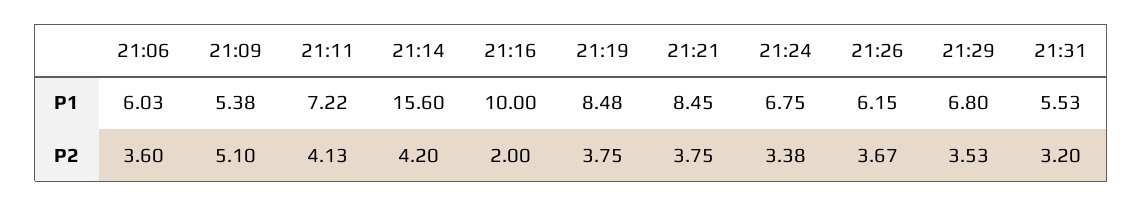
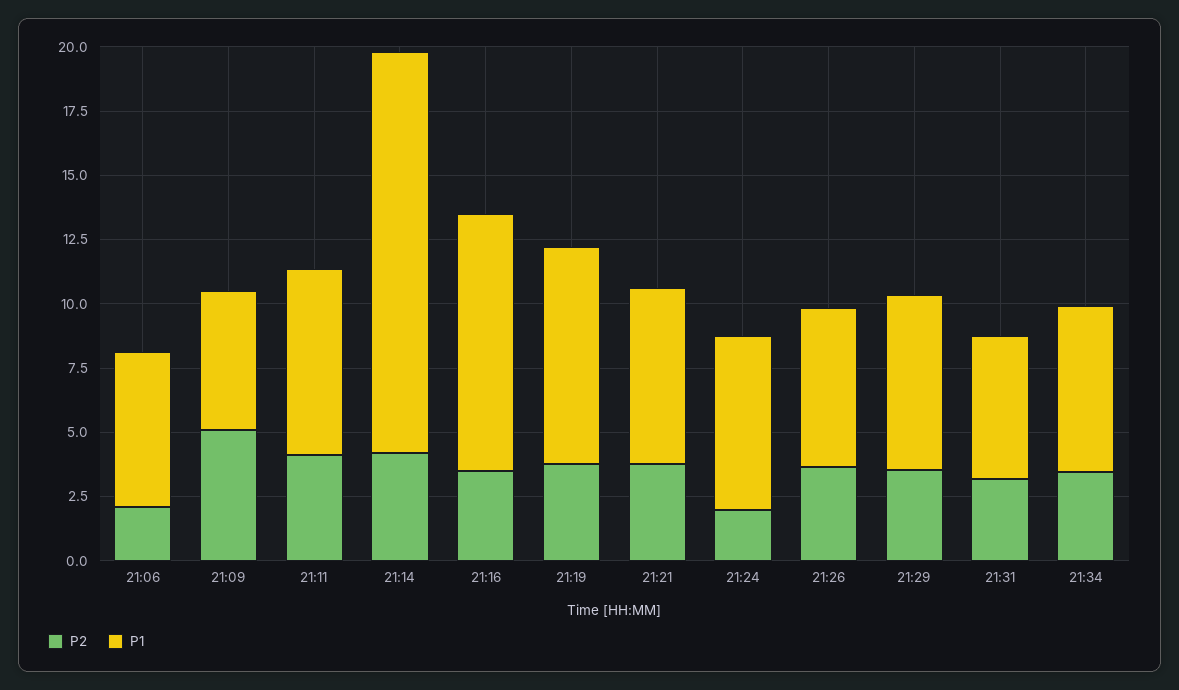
P1, 21:21: 8.45 -> 7
P2, 21:06: 3.6 -> 2
P2, 21:16: 2 -> 3.5
P2, 21:24: 3.38 -> 2
P2, 21:34: none -> 3.5
P1, 21:34: none -> 6.5

